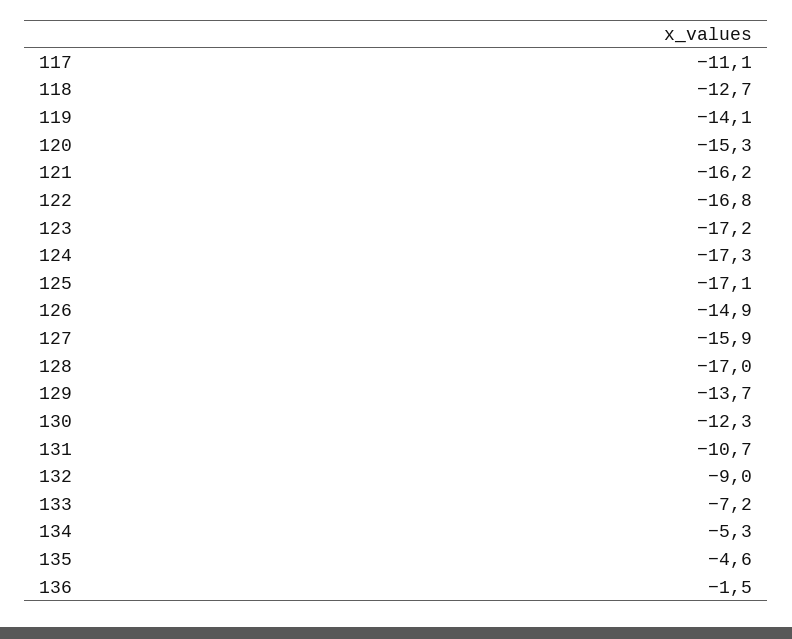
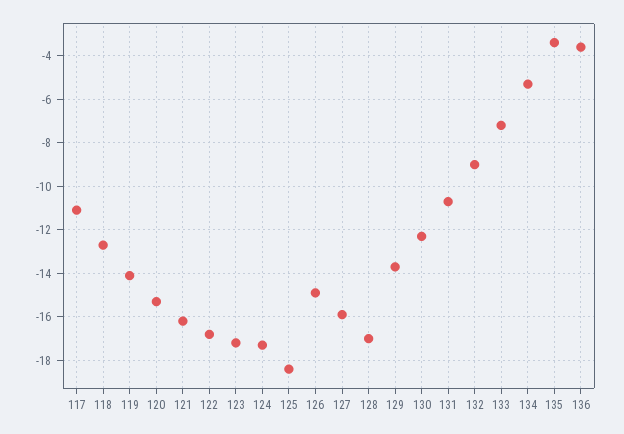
125: -17.1 -> -18.5
135: -4.6 -> -3.5
136: -1.5 -> -3.5

